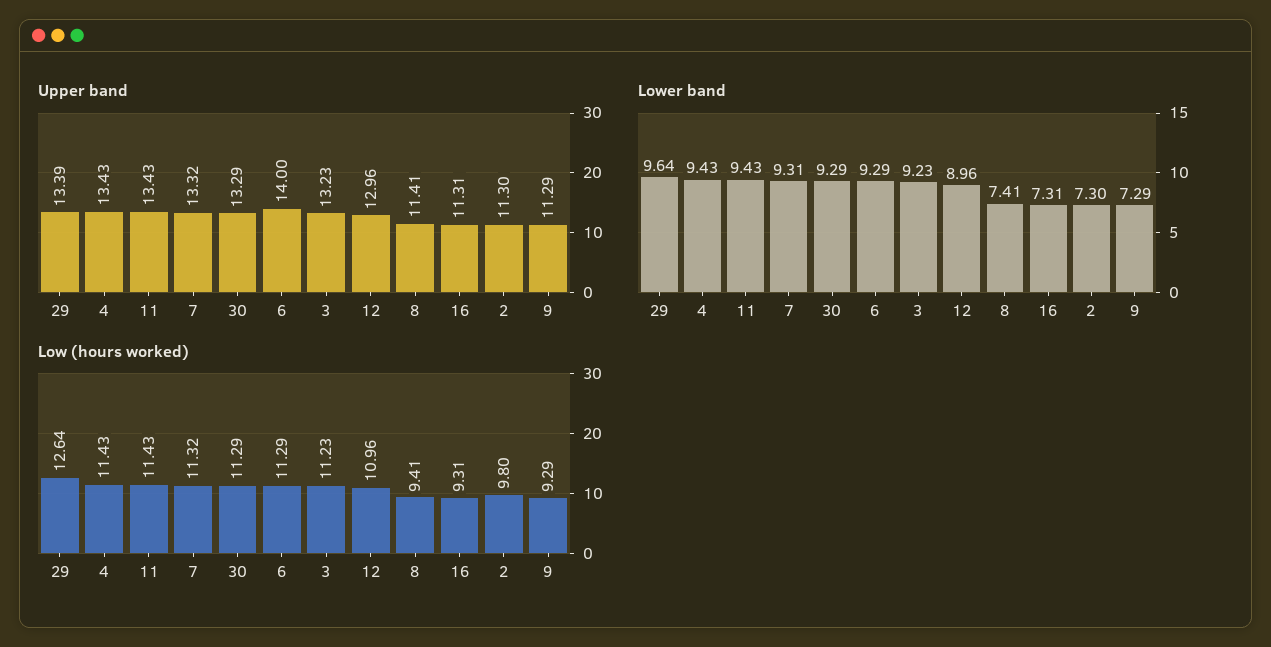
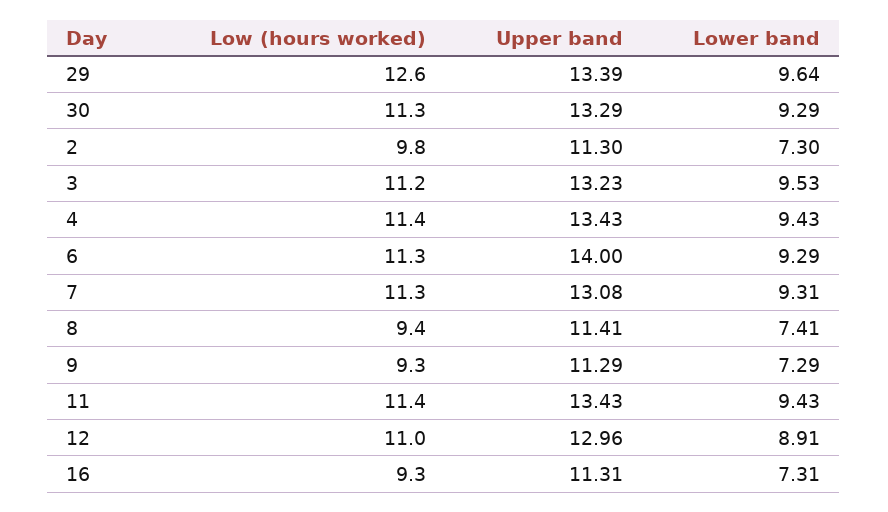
Upper band, 7: 13.32 -> 13.08
Lower band, 3: 9.23 -> 9.53
Lower band, 12: 8.96 -> 8.91

